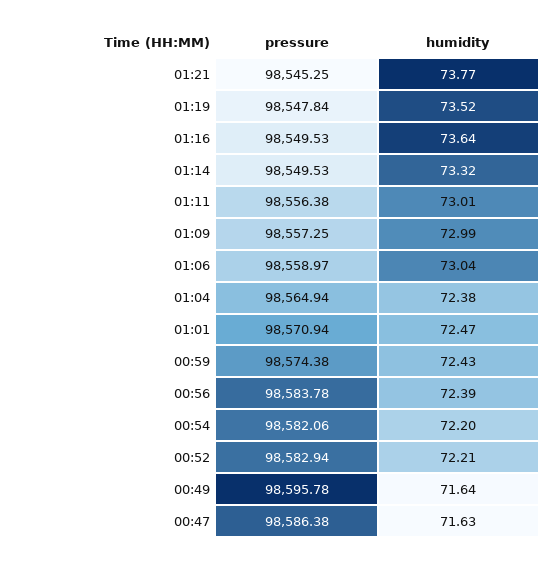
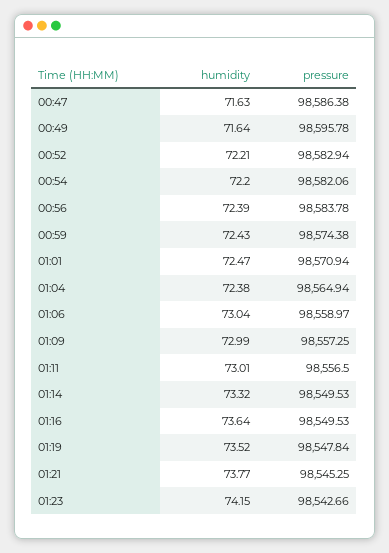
pressure, 01:11: 98556.38 -> 98556.5
humidity, 01:23: none -> 74.15
pressure, 01:23: none -> 98542.66

